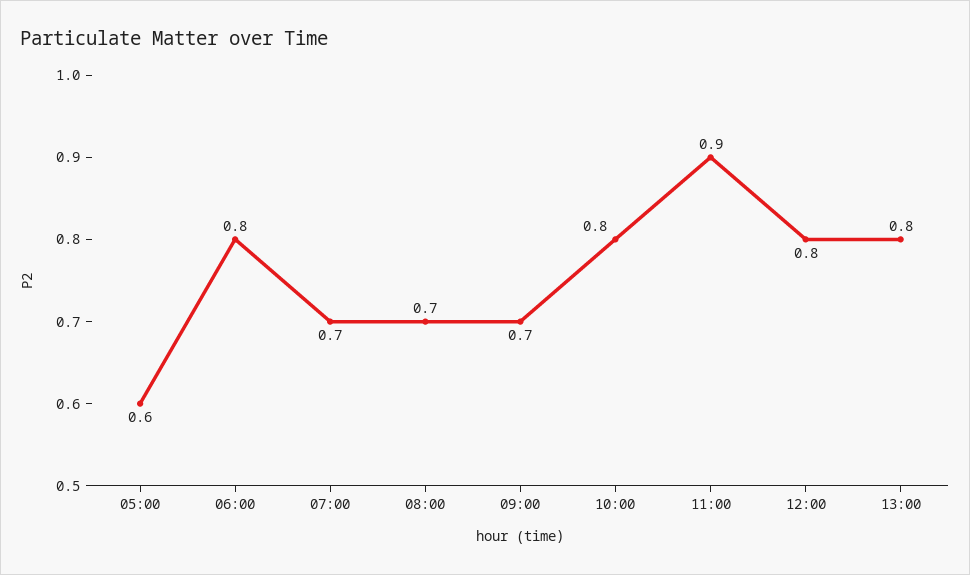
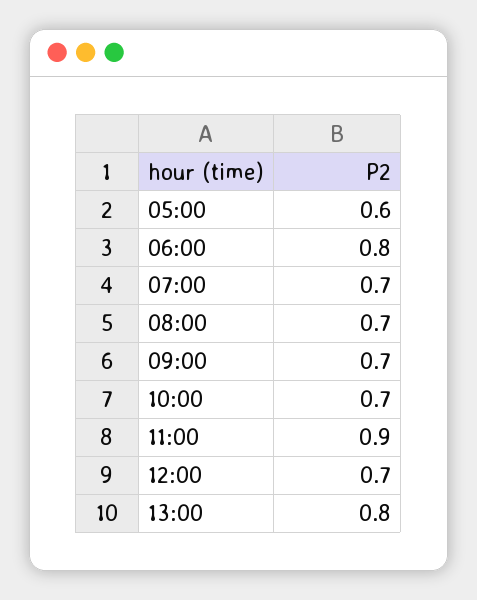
10:00: 0.8 -> 0.7
12:00: 0.8 -> 0.7

